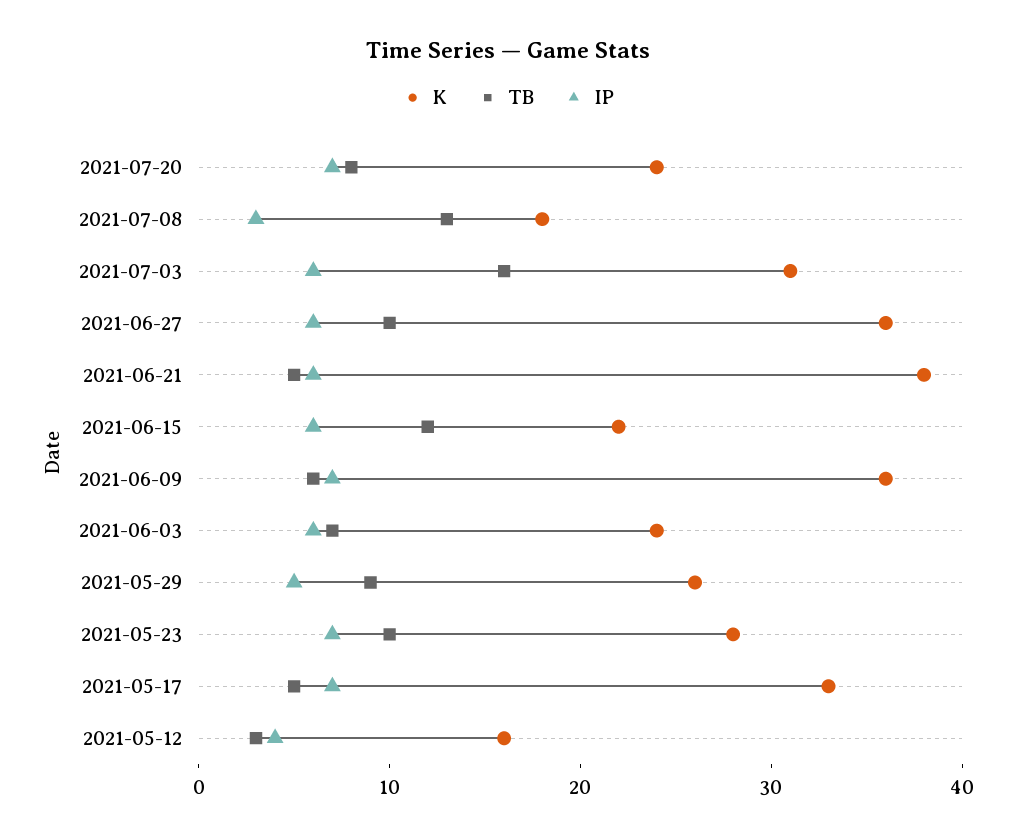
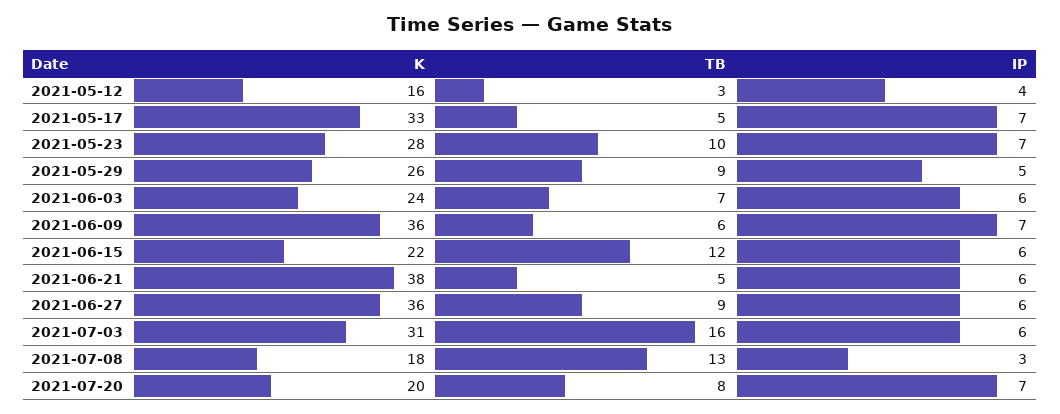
K, 2021-07-20: 24 -> 20
TB, 2021-06-27: 10 -> 9

